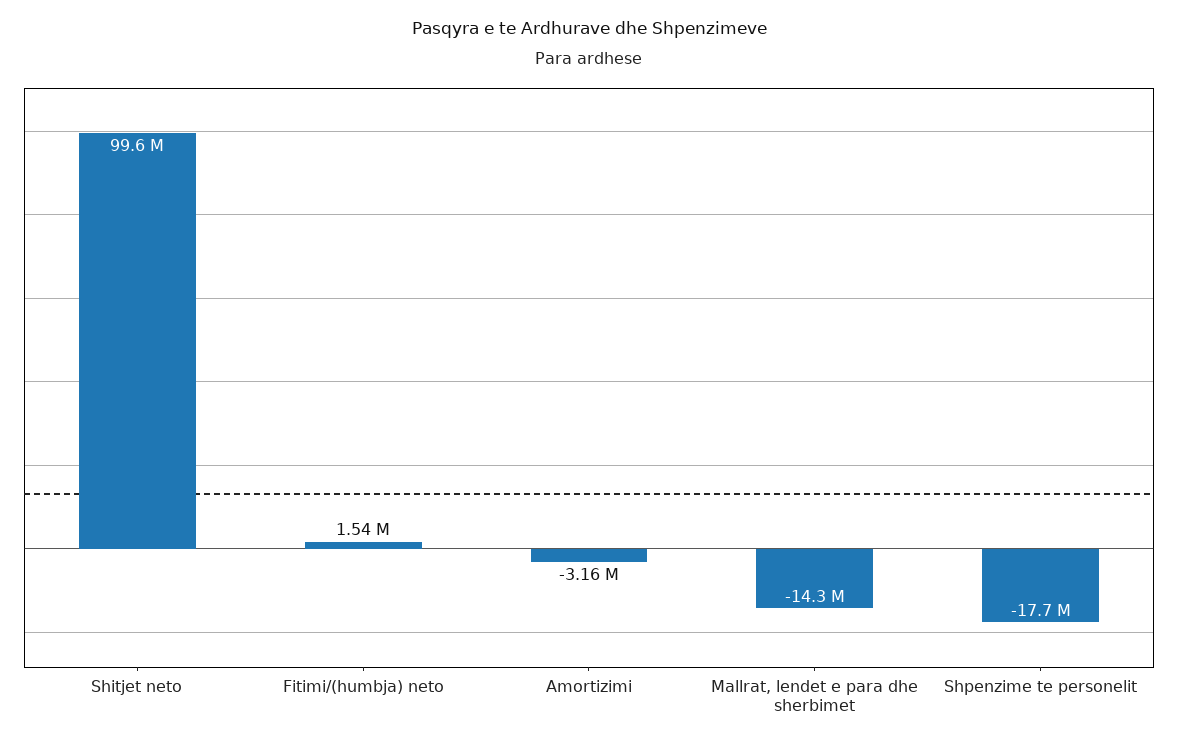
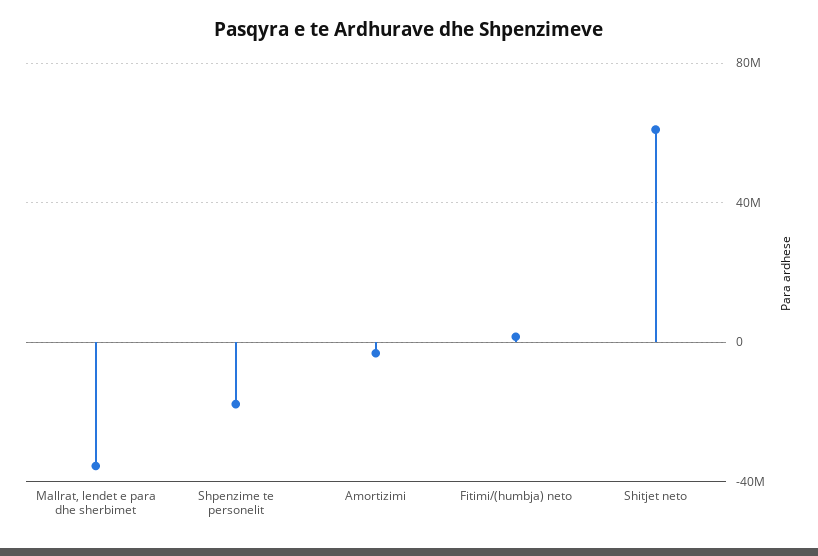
Shitjet neto: 99600000 -> 60000000
Mallrat, lendet e para dhe sherbimet: -14300000 -> -35000000

